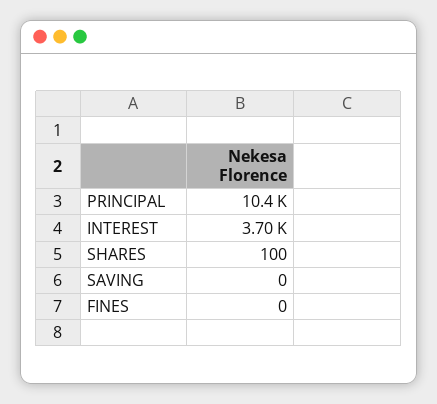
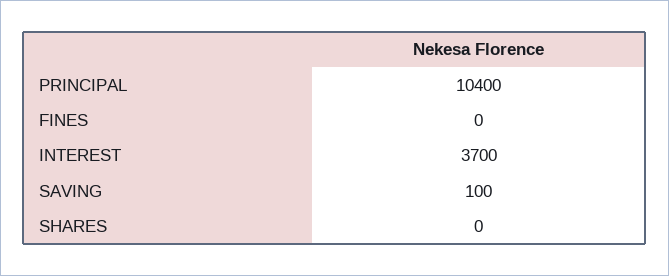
SHARES: 100 -> 0
SAVING: 0 -> 100

